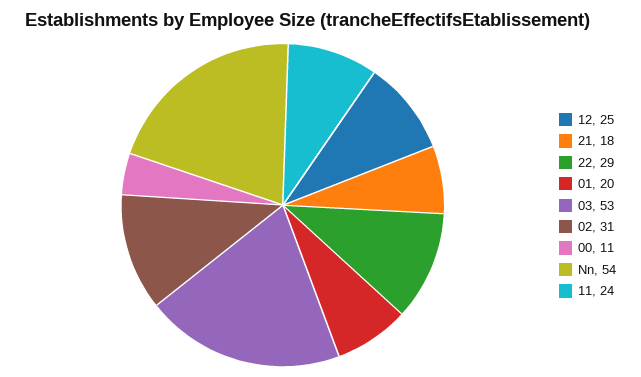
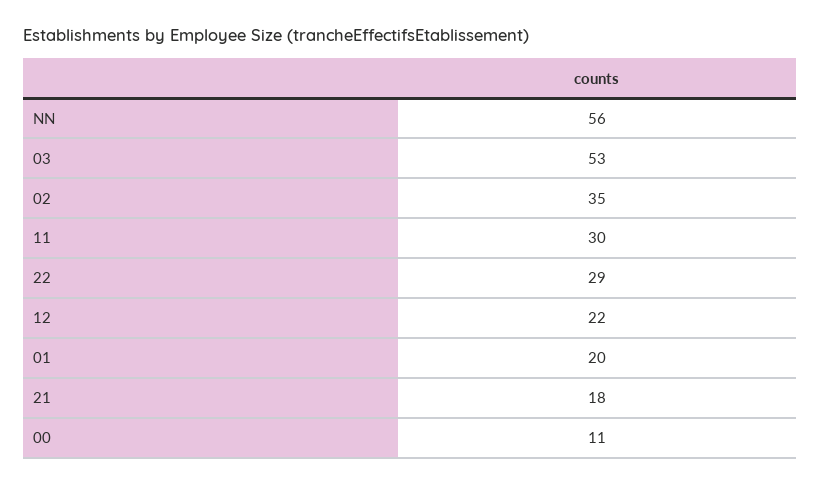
12: 25 -> 22
02: 31 -> 35
Nn: 54 -> 56
11: 24 -> 30

